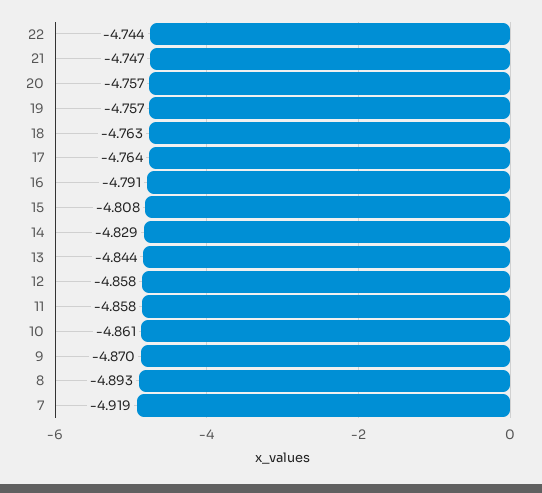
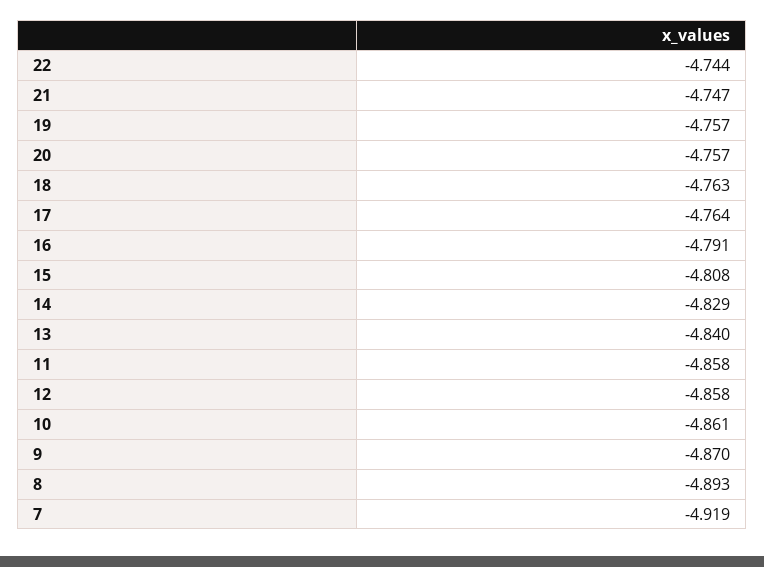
13: -4.844 -> -4.84

